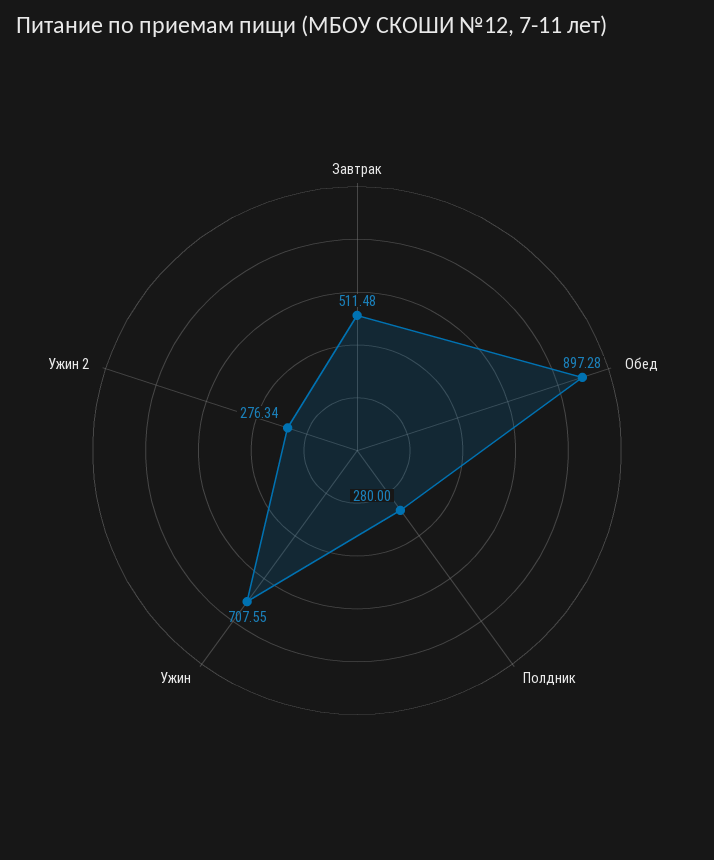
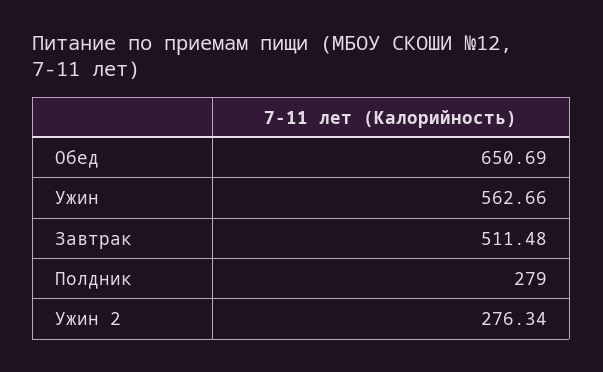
Обед: 897.28 -> 650.69
Полдник: 280 -> 279
Ужин: 707.55 -> 562.66

